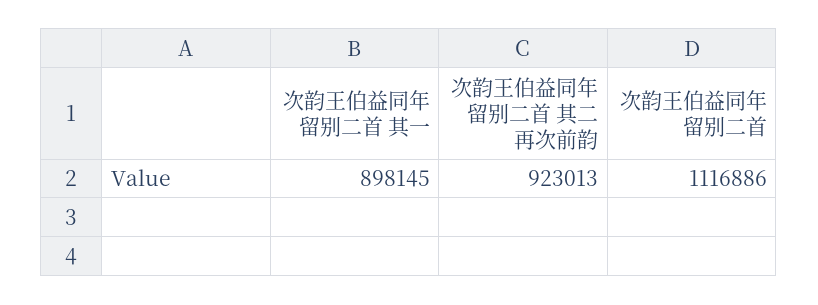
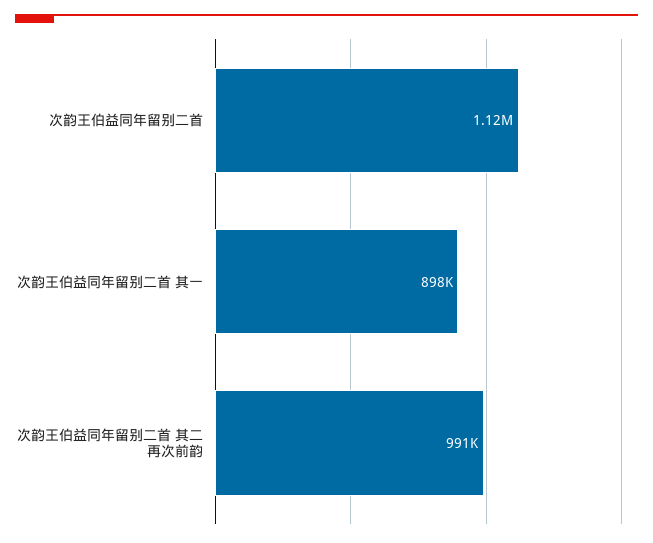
次韵王伯益同年留别二首 其二 再次前韵: 923013 -> 991000

